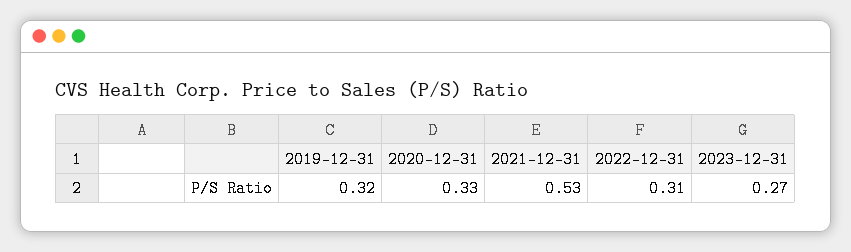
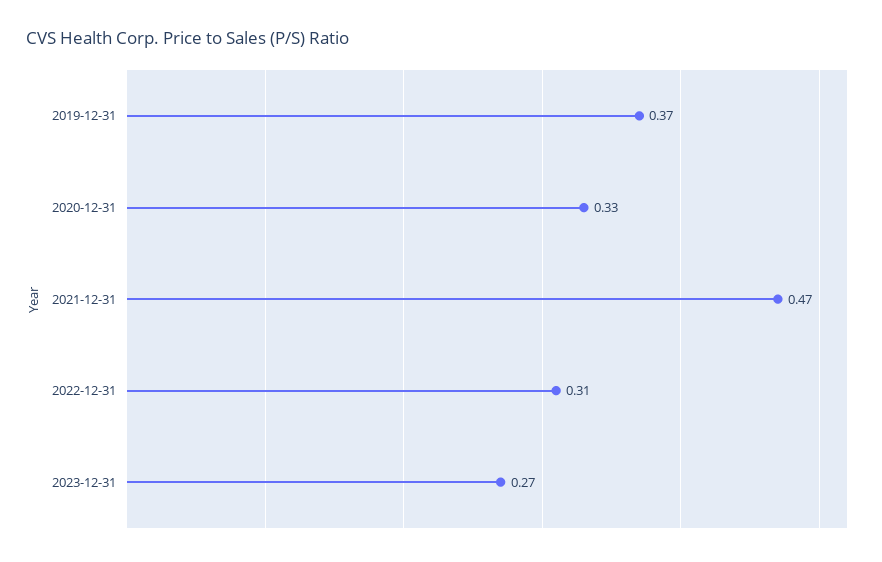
2019-12-31: 0.32 -> 0.37
2021-12-31: 0.53 -> 0.47

